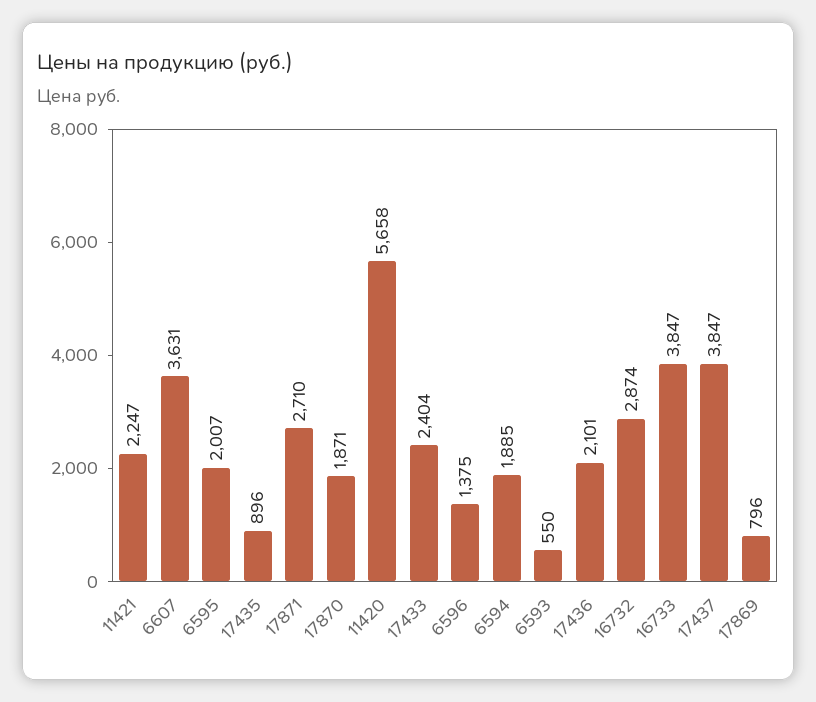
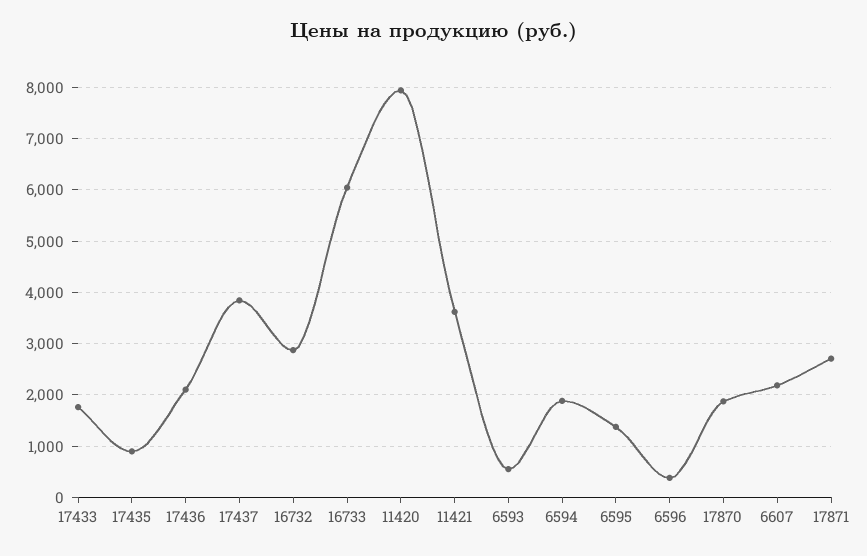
11421: 2247 -> 3600
6607: 3631 -> 2200
6595: 2007 -> 1400
11420: 5658 -> 8000
17433: 2404 -> 1800
6596: 1375 -> 400
16733: 3847 -> 6000
17869: 796 -> none

